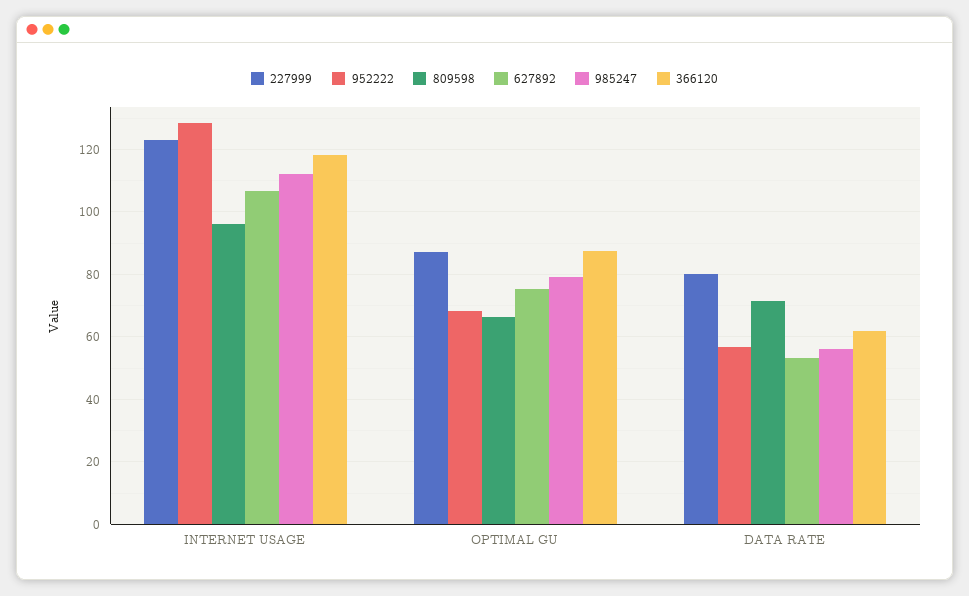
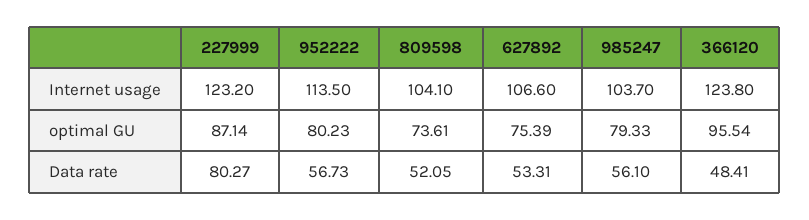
952222, INTERNET USAGE: 128 -> 113.5
809598, INTERNET USAGE: 96 -> 104.1
985247, INTERNET USAGE: 112 -> 103.7
366120, INTERNET USAGE: 118 -> 123.8
952222, OPTIMAL GU: 68 -> 80.23
809598, OPTIMAL GU: 66 -> 73.61
366120, OPTIMAL GU: 88 -> 95.54
809598, DATA RATE: 72 -> 52.05
366120, DATA RATE: 62 -> 48.41

